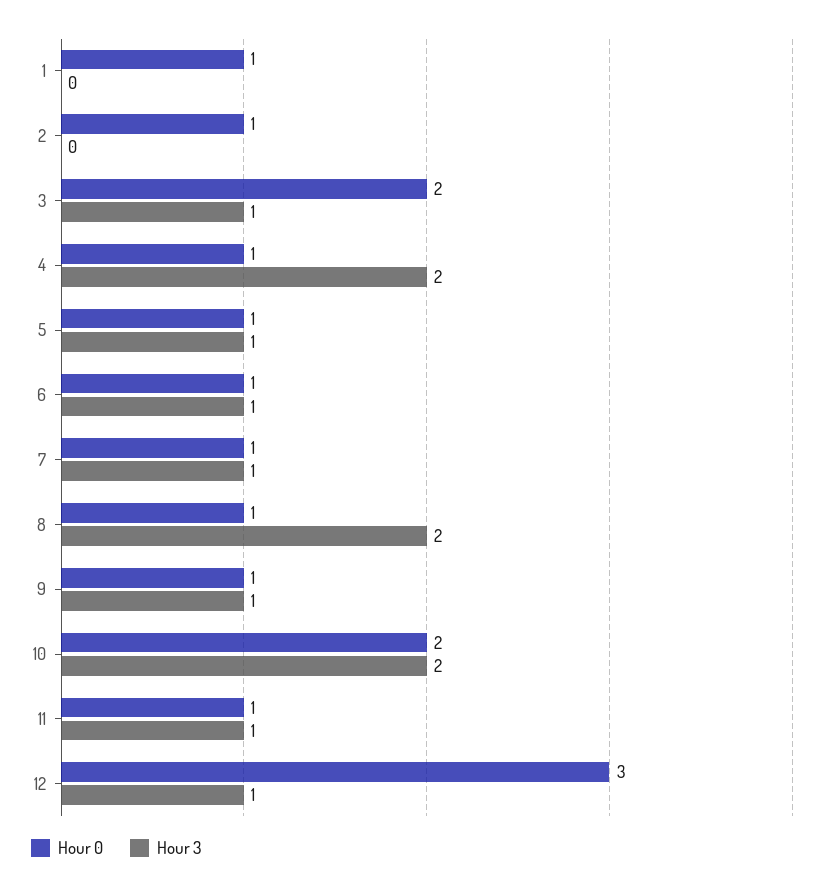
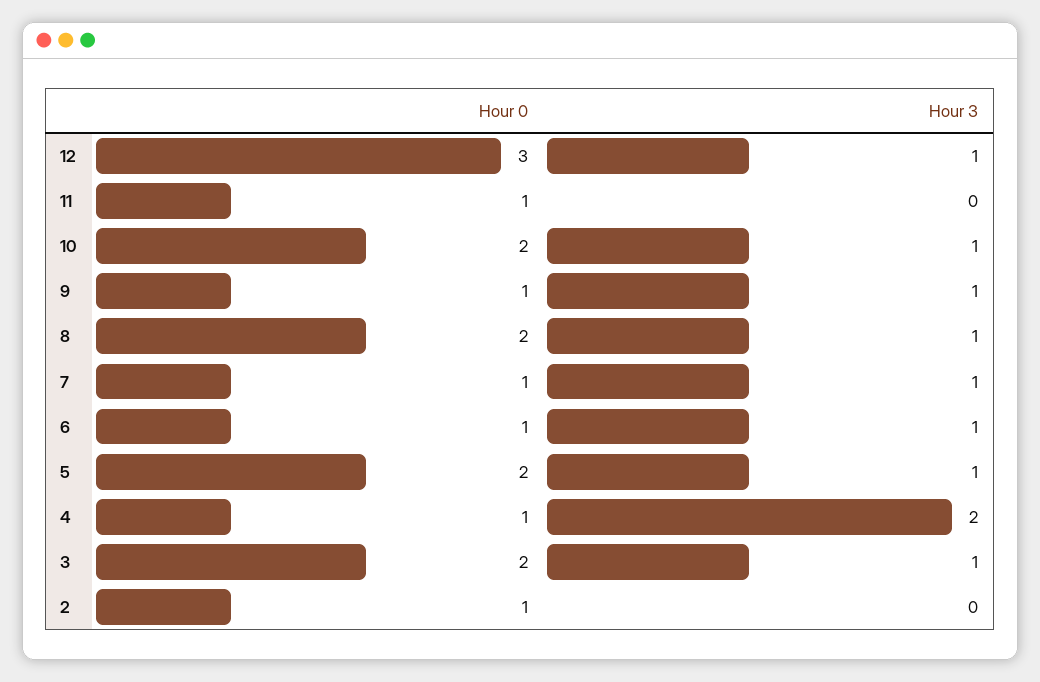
Hour 0, 1: 1 -> none
Hour 3, 1: 0 -> none
Hour 0, 5: 1 -> 2
Hour 0, 8: 1 -> 2
Hour 3, 8: 2 -> 1
Hour 3, 10: 2 -> 1
Hour 3, 11: 1 -> 0

